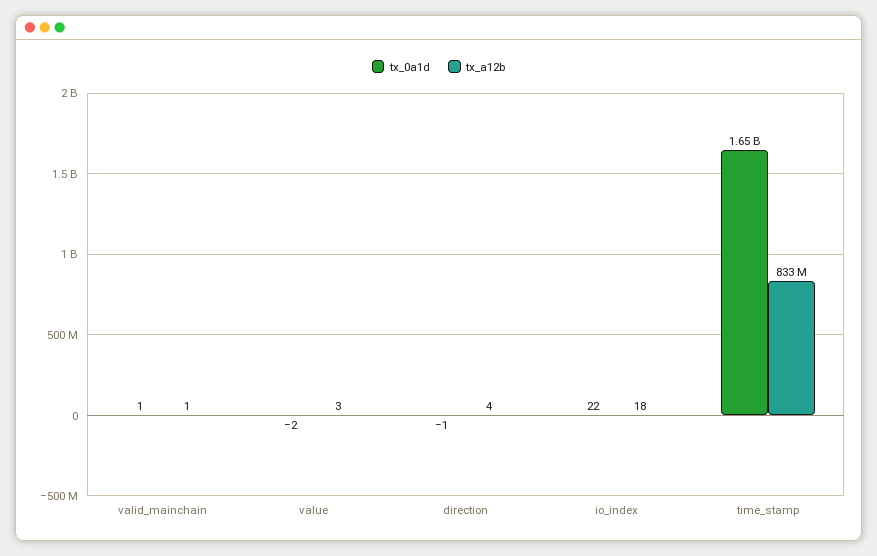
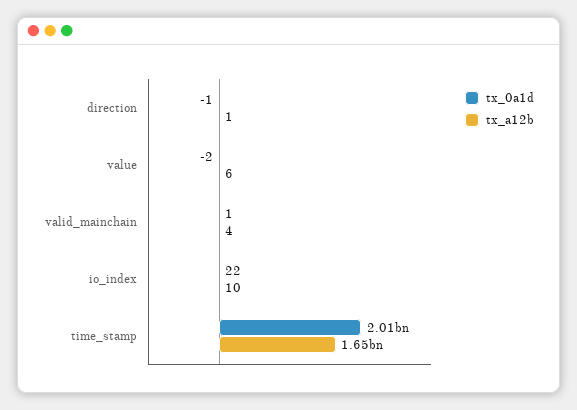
tx_a12b, valid_mainchain: 1 -> 4
tx_a12b, value: 3 -> 6
tx_a12b, direction: 4 -> 1
tx_a12b, io_index: 18 -> 10
tx_0a1d, time_stamp: 1650000000 -> 2010000000
tx_a12b, time_stamp: 833000000 -> 1650000000

